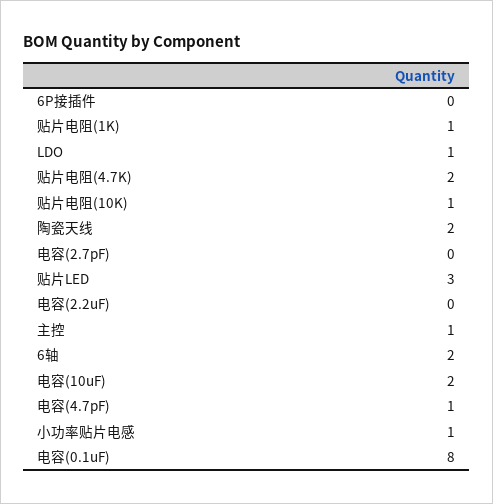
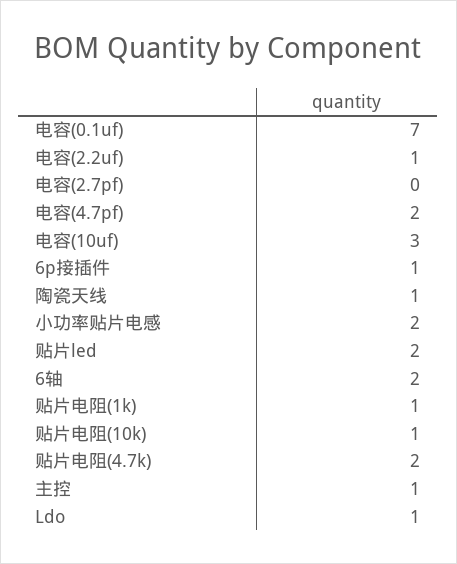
6P接插件: 0 -> 1
陶瓷天线: 2 -> 1
贴片LED: 3 -> 2
电容(2.2uF): 0 -> 1
电容(10uF): 2 -> 3
电容(4.7pF): 1 -> 2
小功率贴片电感: 1 -> 2
电容(0.1uF): 8 -> 7

